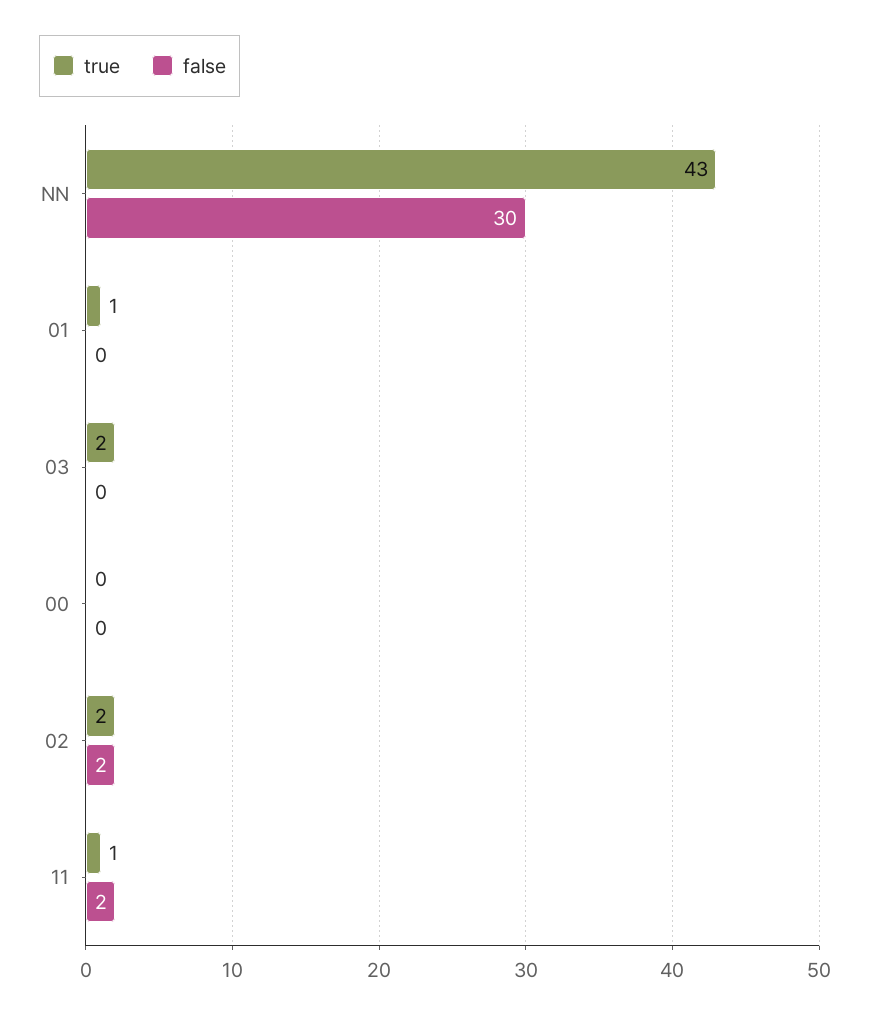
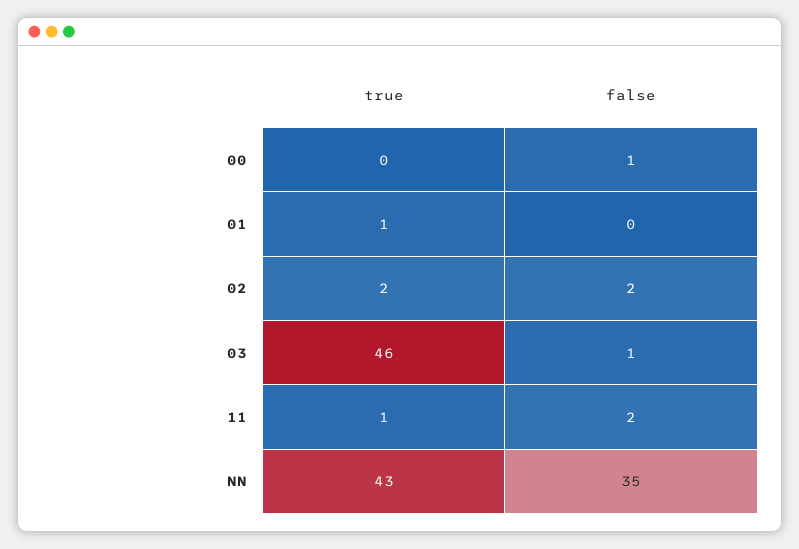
false, NN: 30 -> 35
true, 03: 2 -> 46
false, 03: 0 -> 1
false, 00: 0 -> 1

